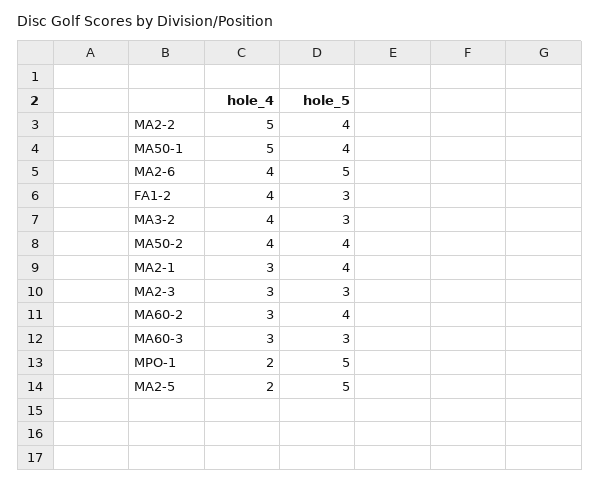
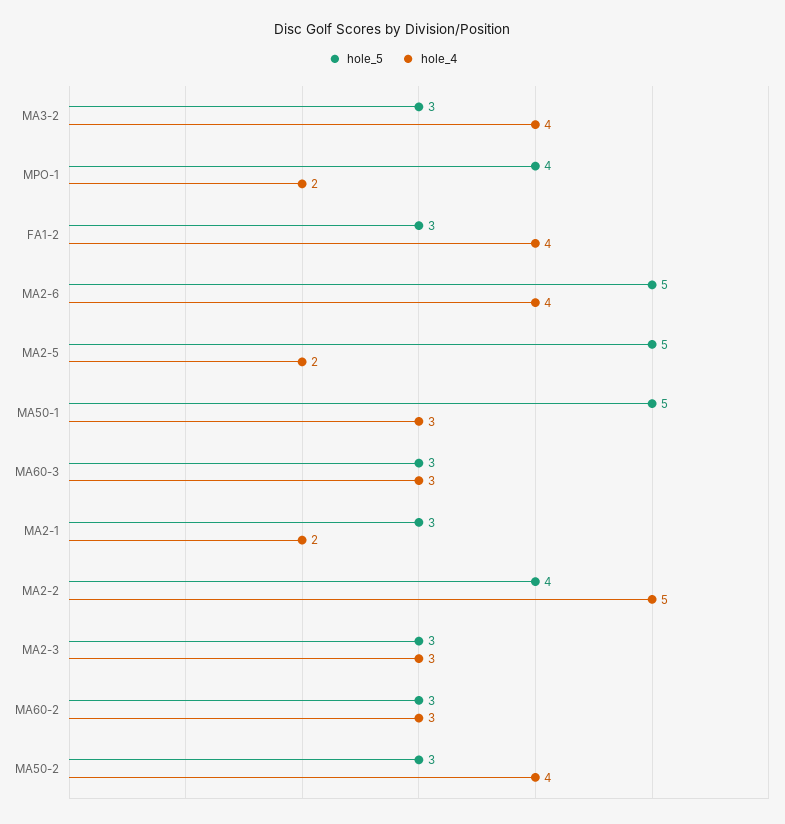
hole_4, MA50-1: 5 -> 3
hole_5, MA50-1: 4 -> 5
hole_5, MA50-2: 4 -> 3
hole_4, MA2-1: 3 -> 2
hole_5, MA2-1: 4 -> 3
hole_5, MA60-2: 4 -> 3
hole_5, MPO-1: 5 -> 4

